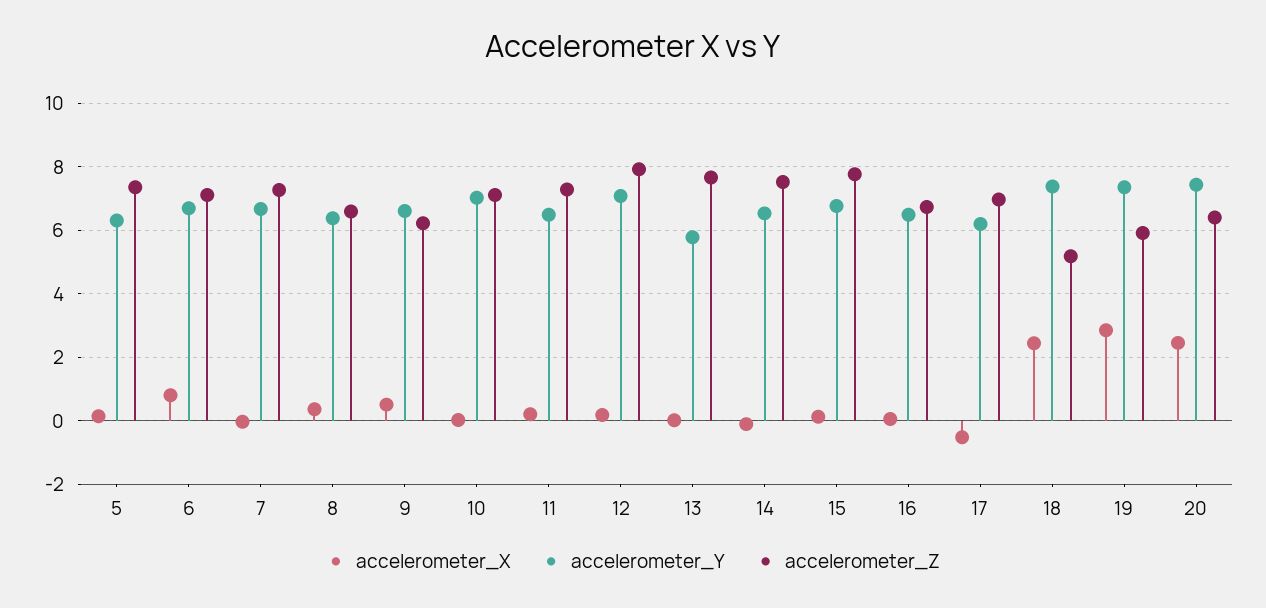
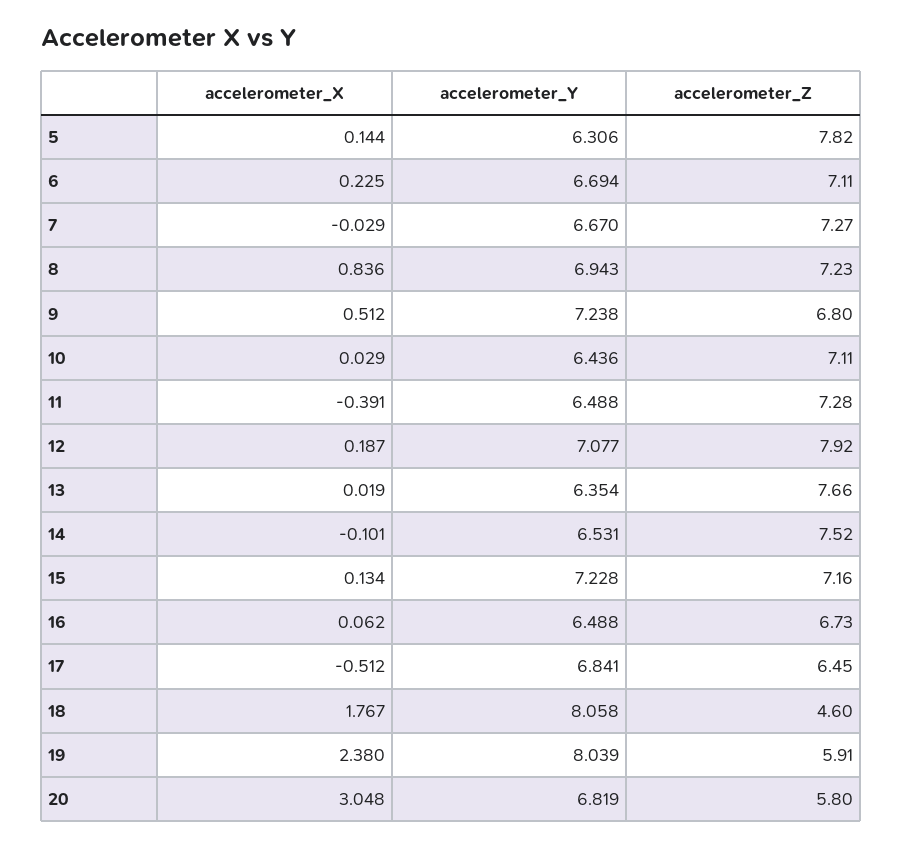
accelerometer_Z, 5: 7.4 -> 7.82
accelerometer_X, 6: 0.8 -> 0.225
accelerometer_X, 8: 0.4 -> 0.836
accelerometer_Y, 8: 6.4 -> 6.943
accelerometer_Z, 8: 6.6 -> 7.23
accelerometer_Y, 9: 6.6 -> 7.238
accelerometer_Z, 9: 6.2 -> 6.8
accelerometer_Y, 10: 7 -> 6.436
accelerometer_X, 11: 0.2 -> -0.391
accelerometer_Y, 13: 5.8 -> 6.354
accelerometer_Y, 15: 6.8 -> 7.228
accelerometer_Z, 15: 7.8 -> 7.16
accelerometer_Y, 17: 6.2 -> 6.841
accelerometer_Z, 17: 7 -> 6.45
accelerometer_X, 18: 2.4 -> 1.767
accelerometer_Y, 18: 7.4 -> 8.058
accelerometer_Z, 18: 5.2 -> 4.6
accelerometer_X, 19: 2.8 -> 2.38
accelerometer_Y, 19: 7.4 -> 8.039
accelerometer_X, 20: 2.4 -> 3.048
accelerometer_Y, 20: 7.4 -> 6.819
accelerometer_Z, 20: 6.4 -> 5.8

